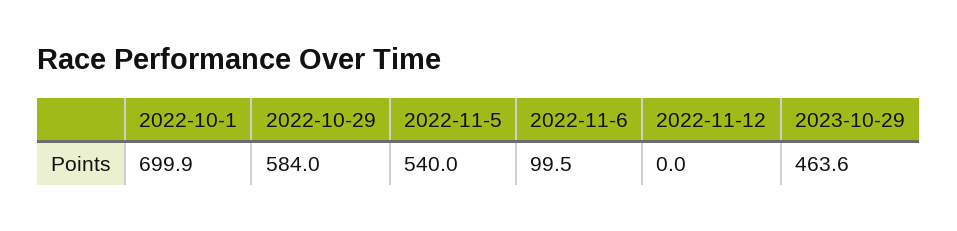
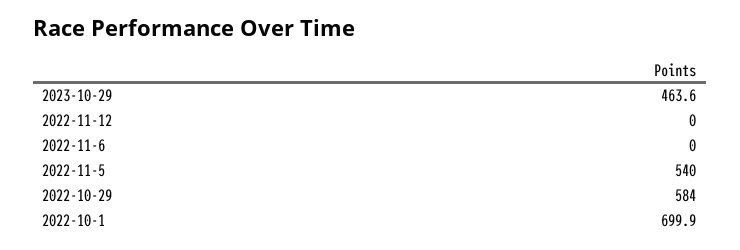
2022-11-6: 99.5 -> 0

